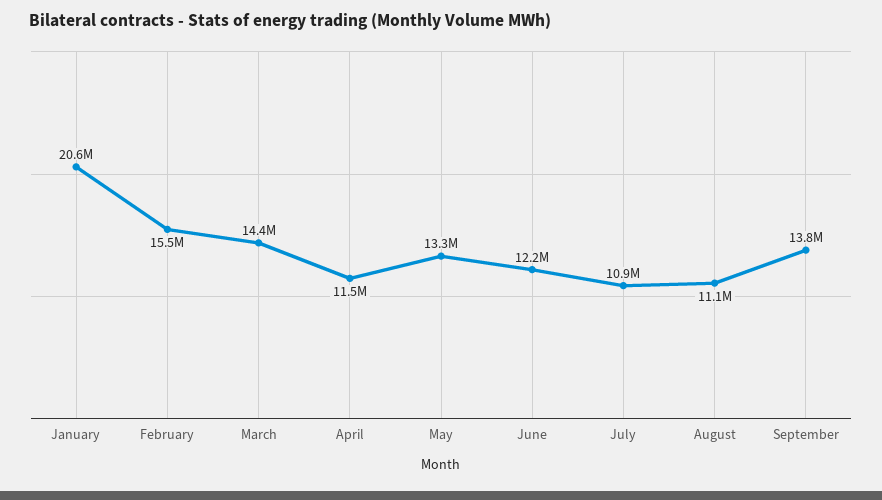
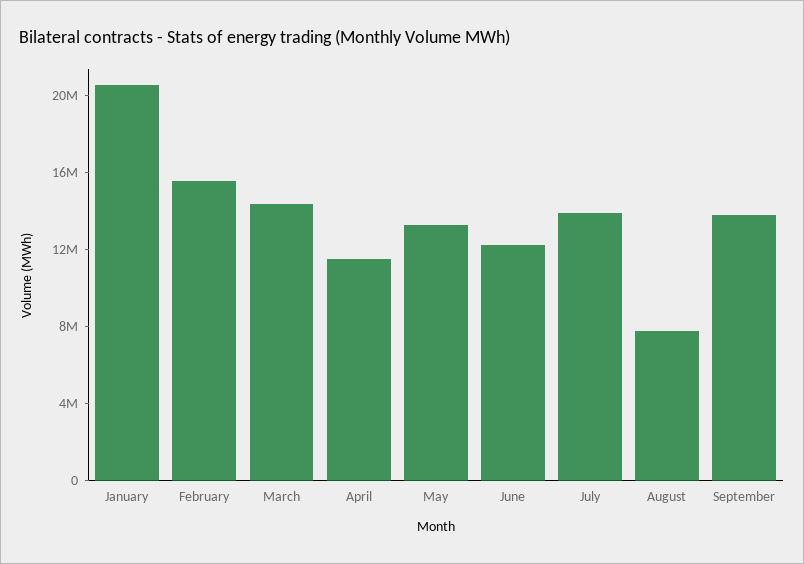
July: 10900000 -> 14000000
August: 11100000 -> 8000000

